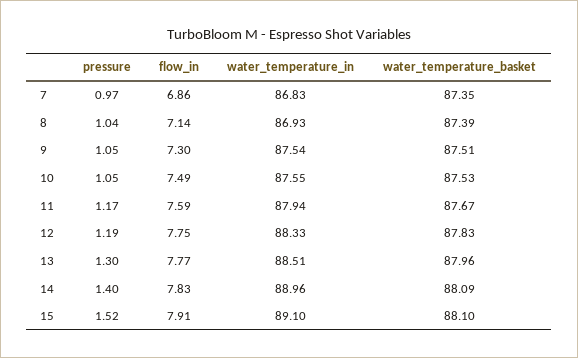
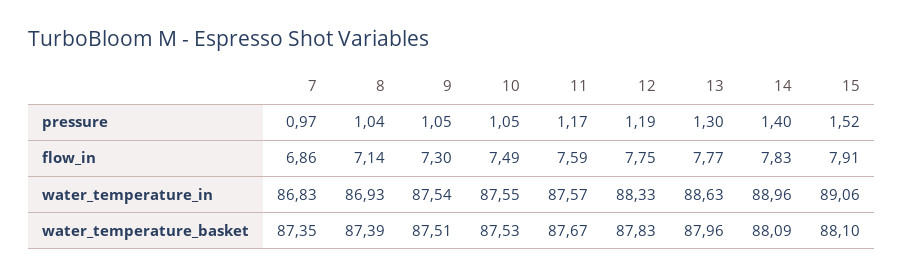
water_temperature_in, 11: 87.94 -> 87.57
water_temperature_in, 13: 88.51 -> 88.63
water_temperature_in, 15: 89.1 -> 89.06

